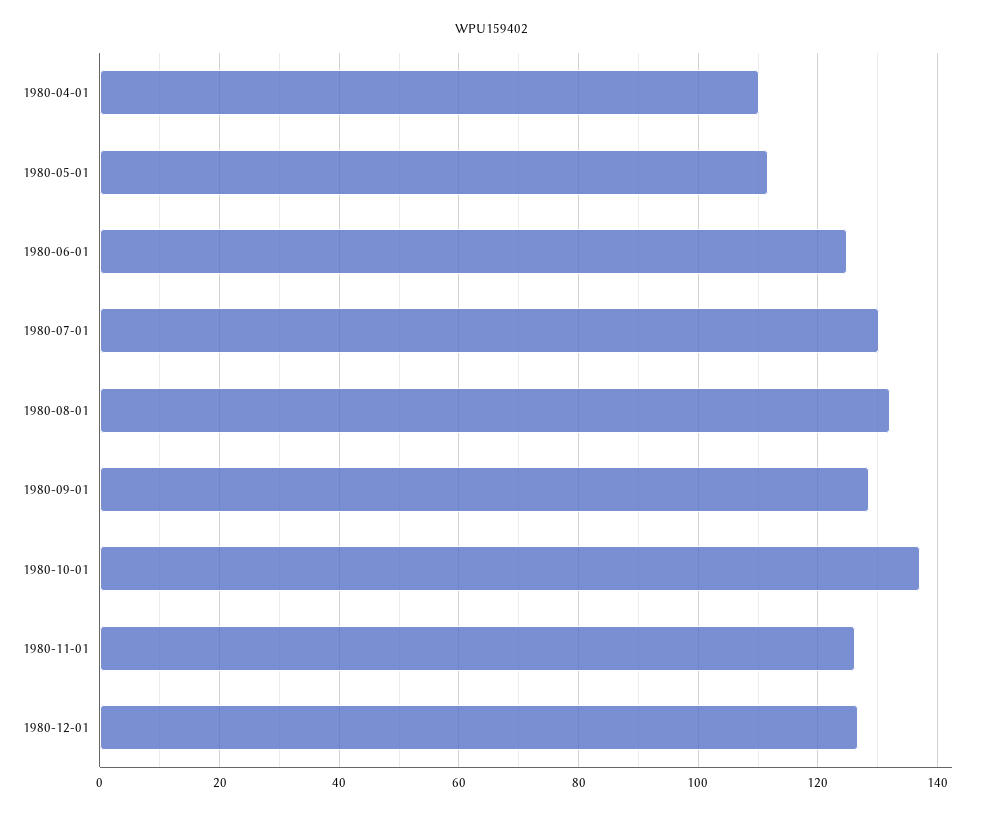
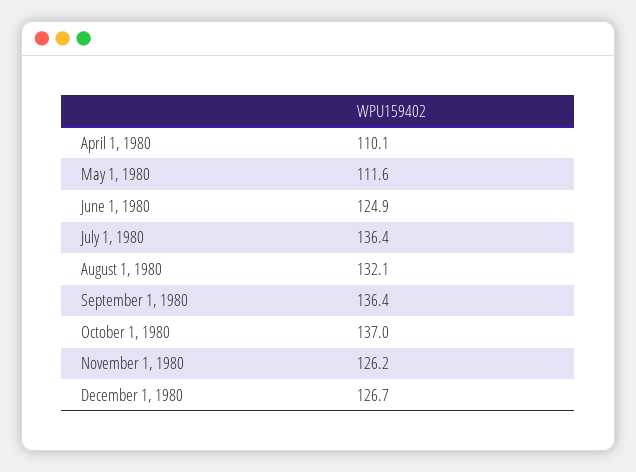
1980-07-01: 130 -> 136.4
1980-09-01: 128 -> 136.4

